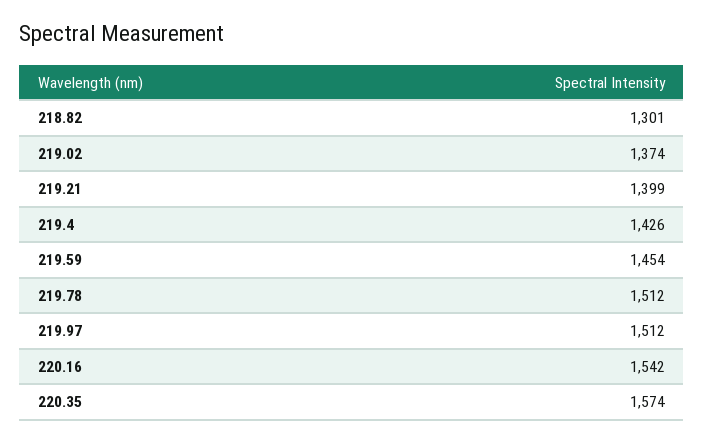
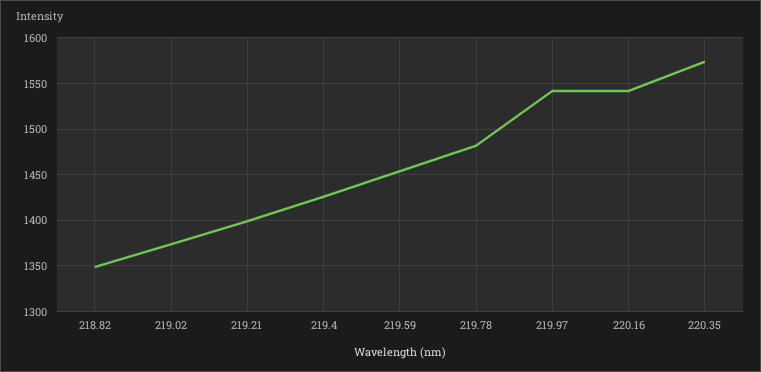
218.82: 1301 -> 1350
219.78: 1512 -> 1480
219.97: 1512 -> 1540

